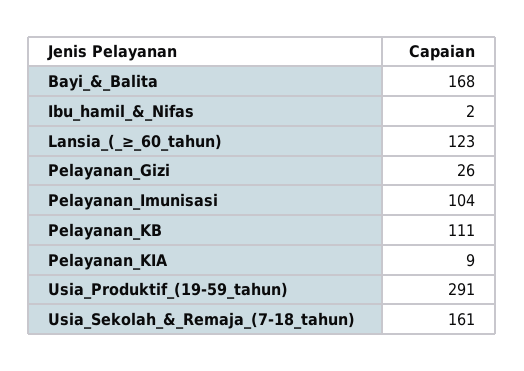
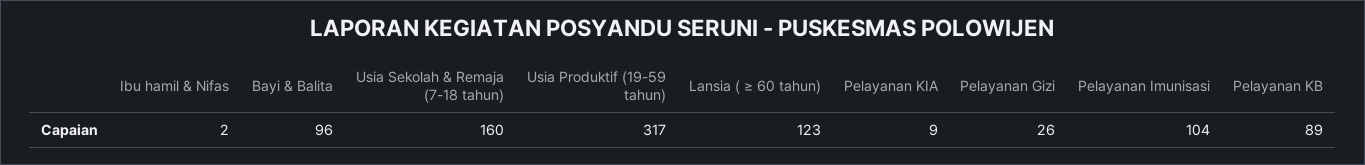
Bayi_&_Balita: 168 -> 96
Pelayanan_KB: 111 -> 89
Usia_Produktif_(19-59_tahun): 291 -> 317
Usia_Sekolah_&_Remaja_(7-18_tahun): 161 -> 160

